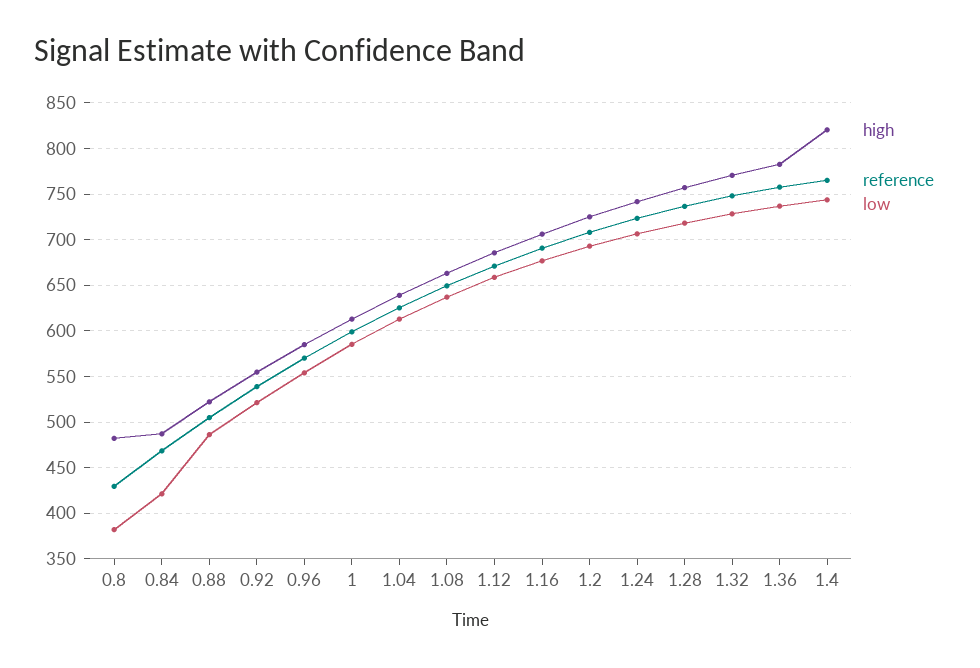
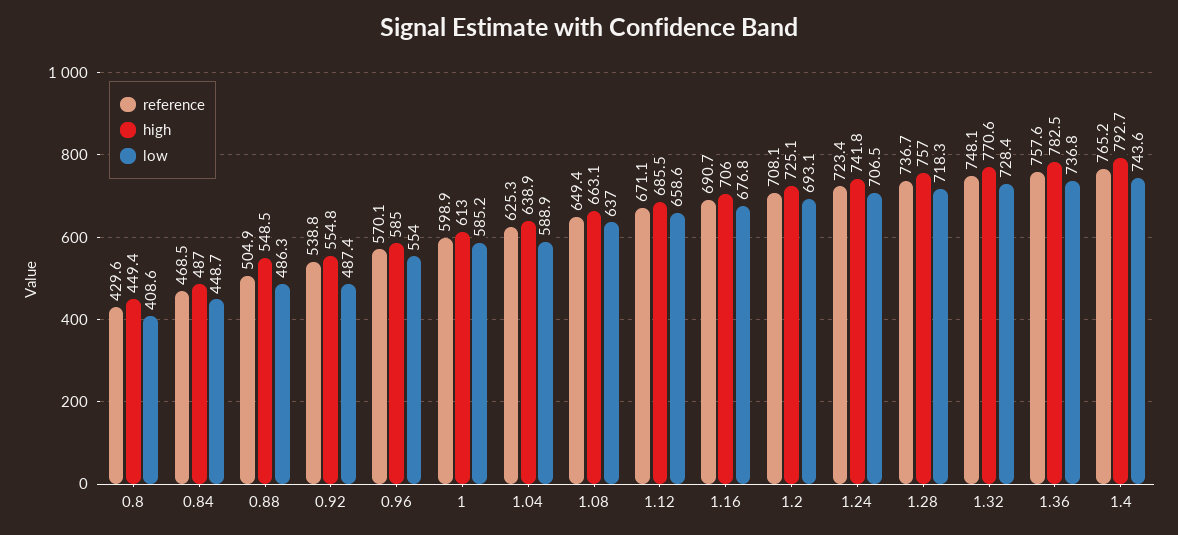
high, 0.8: 480 -> 449.4
low, 0.8: 380 -> 408.6
low, 0.84: 420 -> 448.7
high, 0.88: 520 -> 548.5
low, 0.92: 520 -> 487.4
low, 1.04: 610 -> 588.9
high, 1.4: 820 -> 792.7

